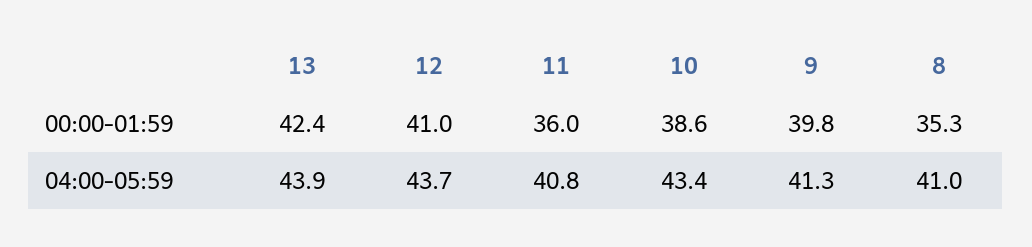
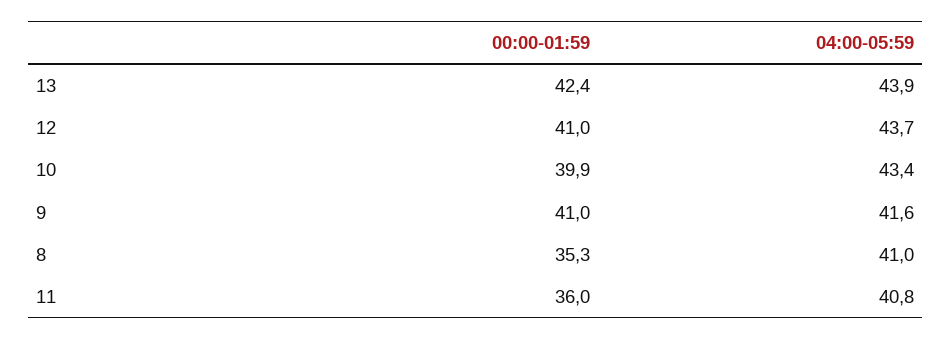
10, 00:00-01:59: 38.6 -> 39.9
9, 00:00-01:59: 39.8 -> 41
9, 04:00-05:59: 41.3 -> 41.6

